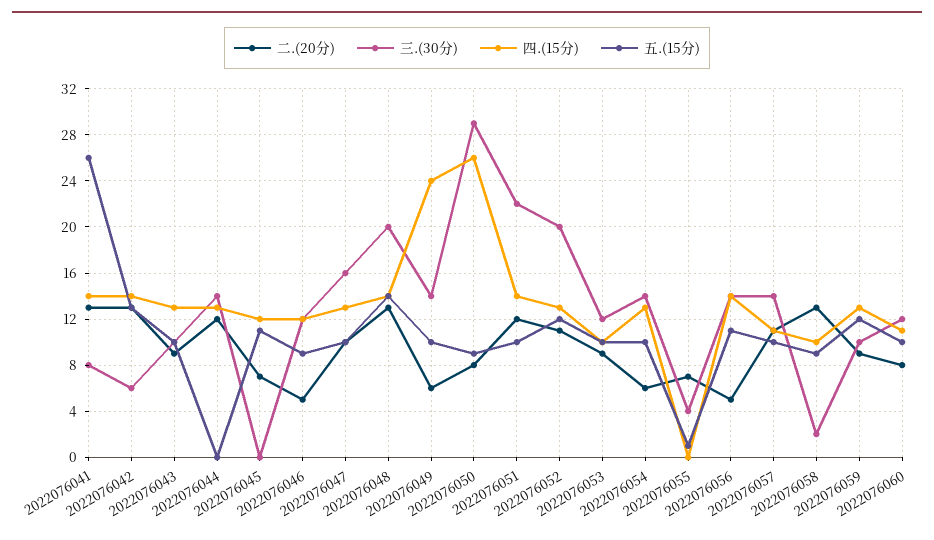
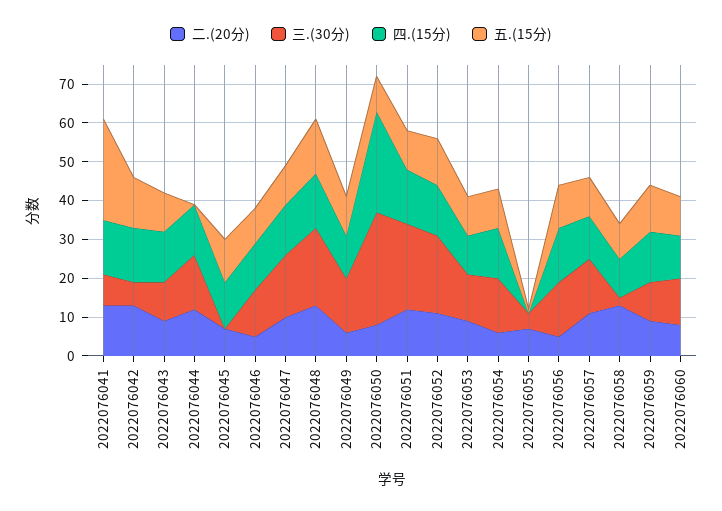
四.(15分), 2022076049: 24 -> 10

